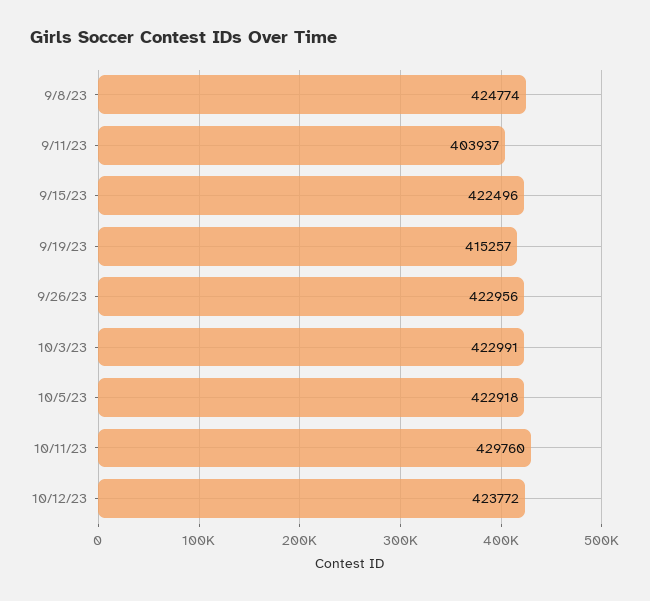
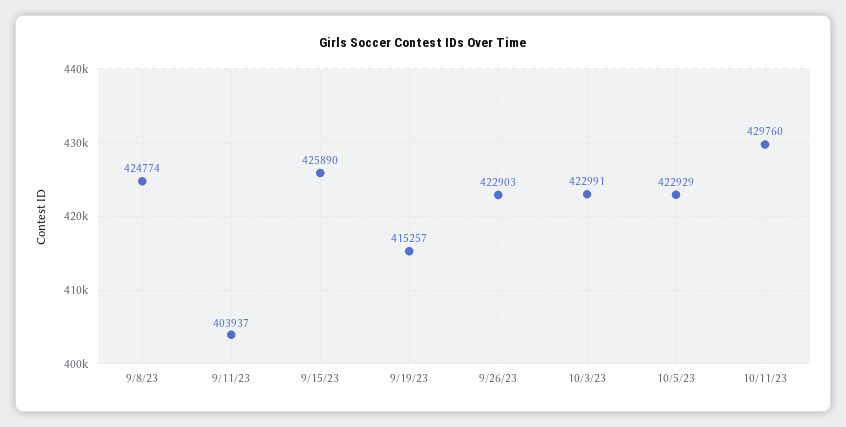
9/15/23: 422496 -> 425890
9/26/23: 422956 -> 422903
10/5/23: 422918 -> 422929
10/12/23: 423772 -> none

